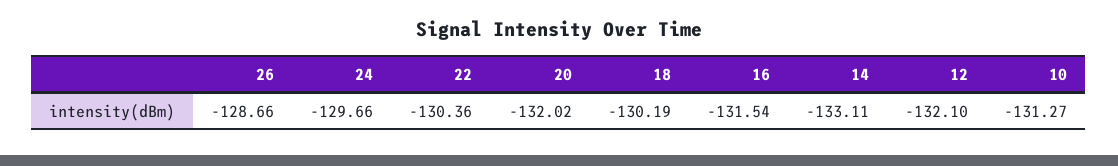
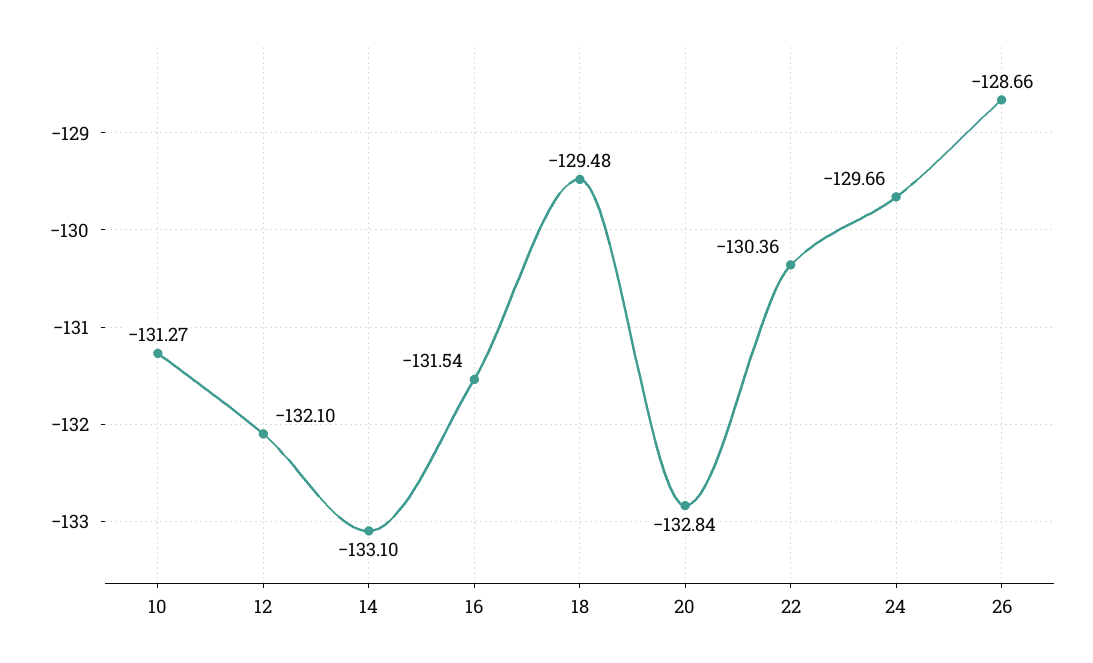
20: -132.02 -> -132.84
18: -130.19 -> -129.48
14: -133.11 -> -133.1

